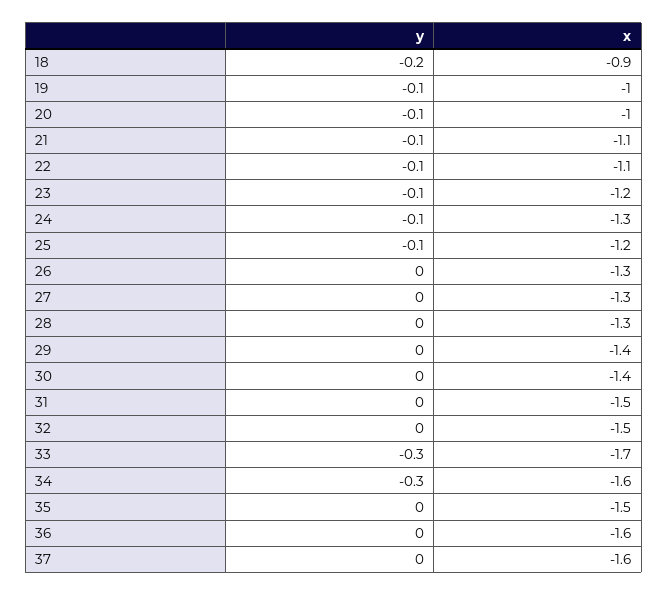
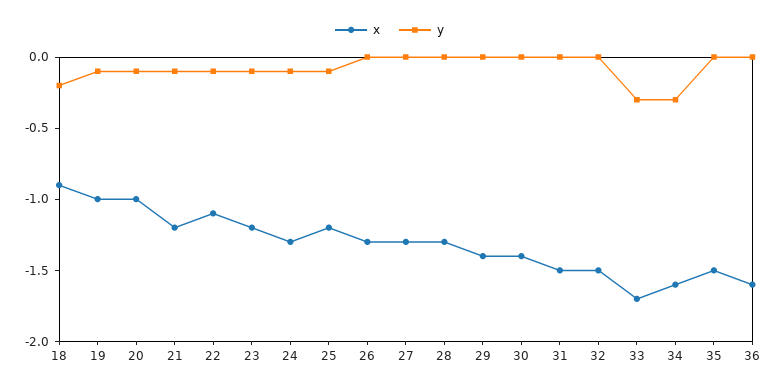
x, 21: -1.1 -> -1.2
y, 37: 0 -> none
x, 37: -1.6 -> none

